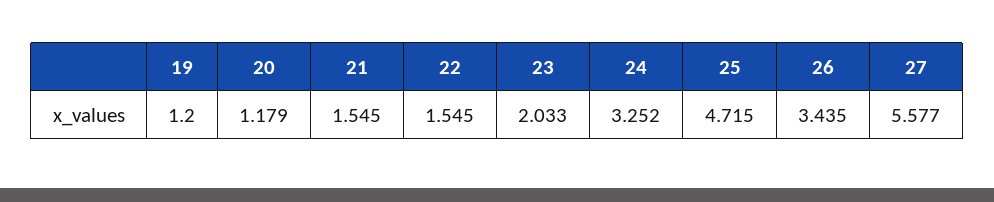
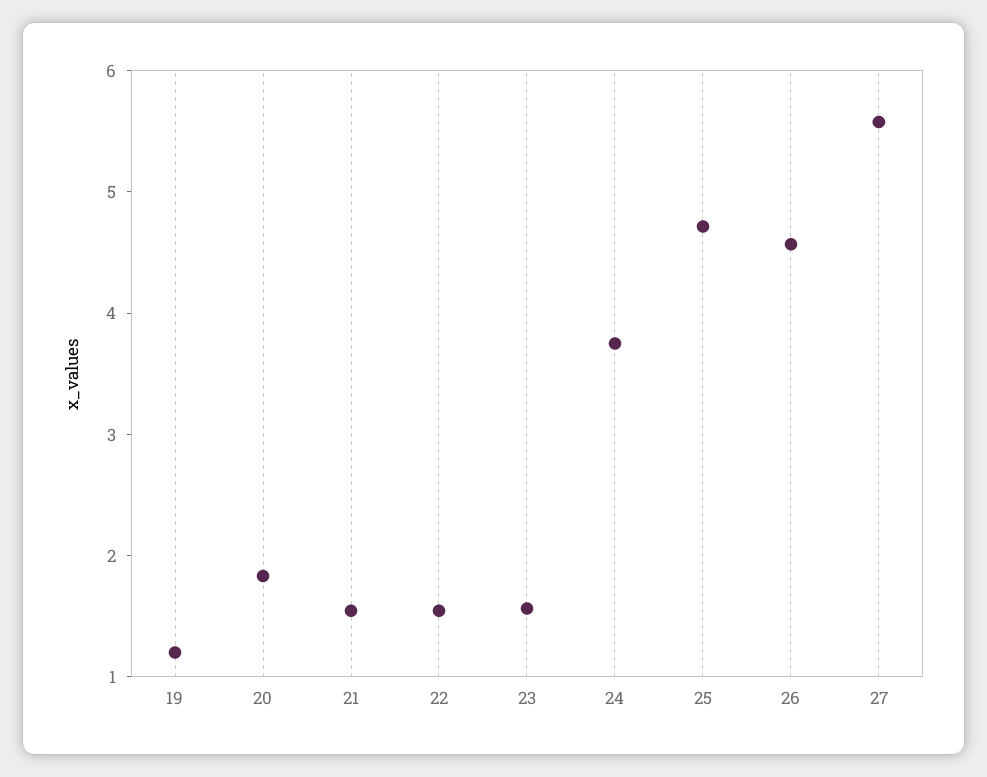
20: 1.179 -> 1.8
23: 2.033 -> 1.6
24: 3.252 -> 3.8
26: 3.435 -> 4.6

